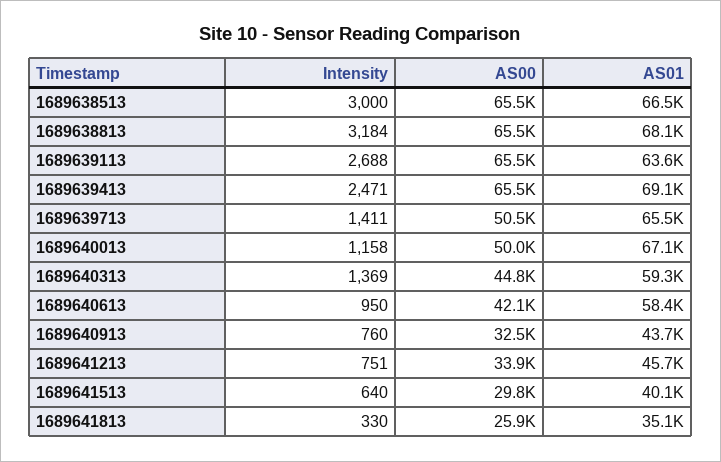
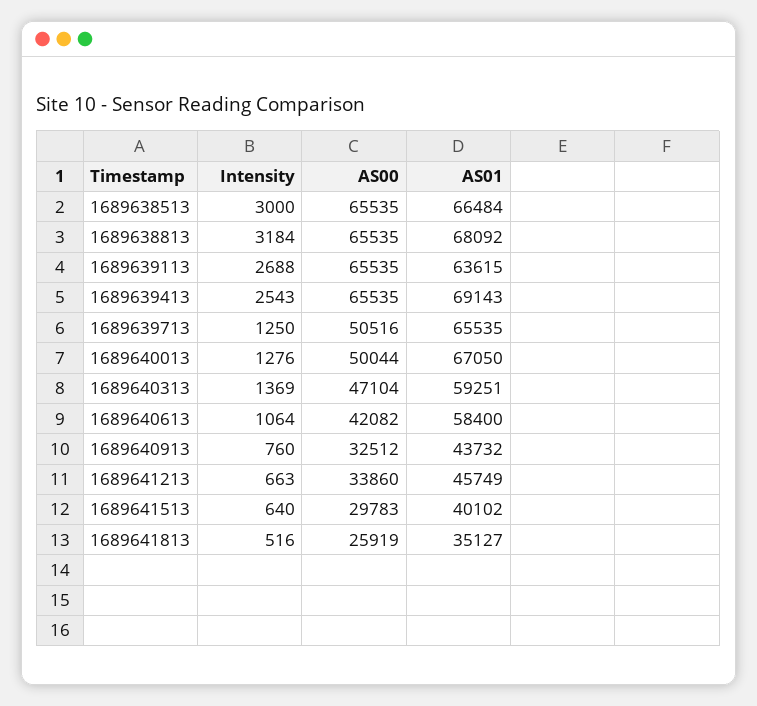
Intensity, 1689639413: 2471 -> 2543
Intensity, 1689639713: 1411 -> 1250
Intensity, 1689640013: 1158 -> 1276
AS00, 1689640313: 44800 -> 47104
Intensity, 1689640613: 950 -> 1064
Intensity, 1689641213: 751 -> 663
Intensity, 1689641813: 330 -> 516

